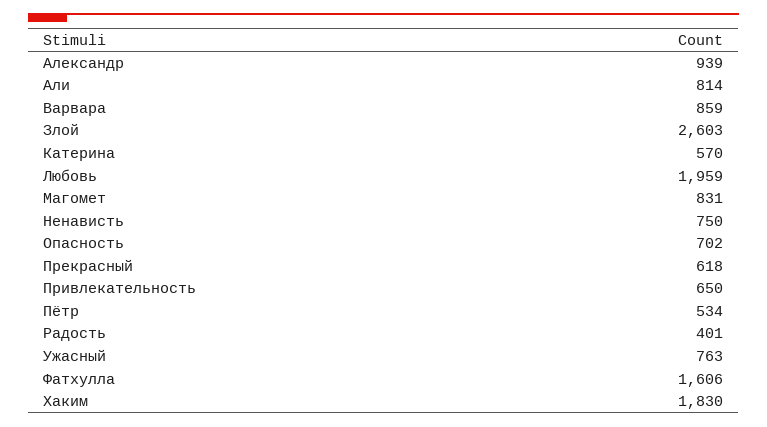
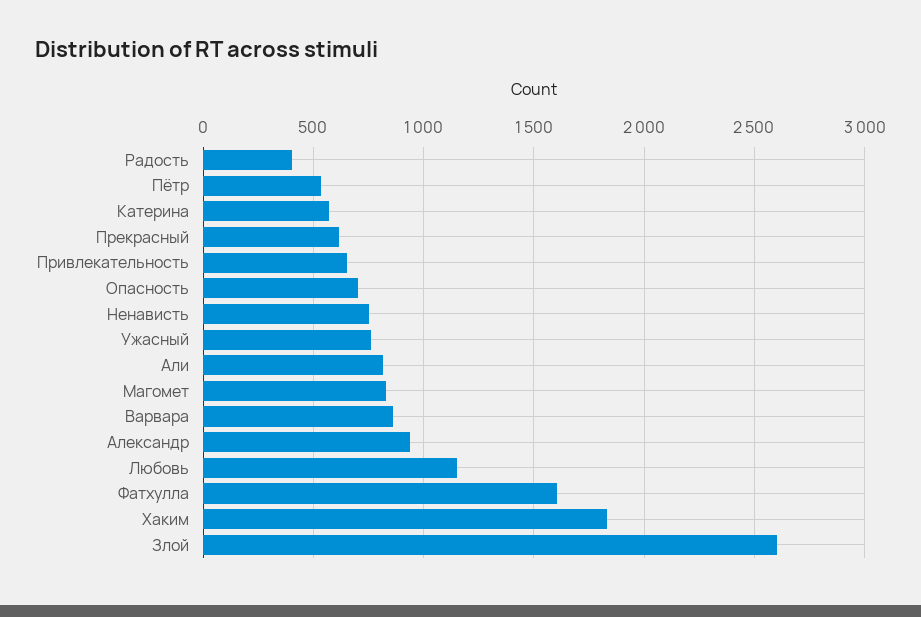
Любовь: 1959 -> 1150

